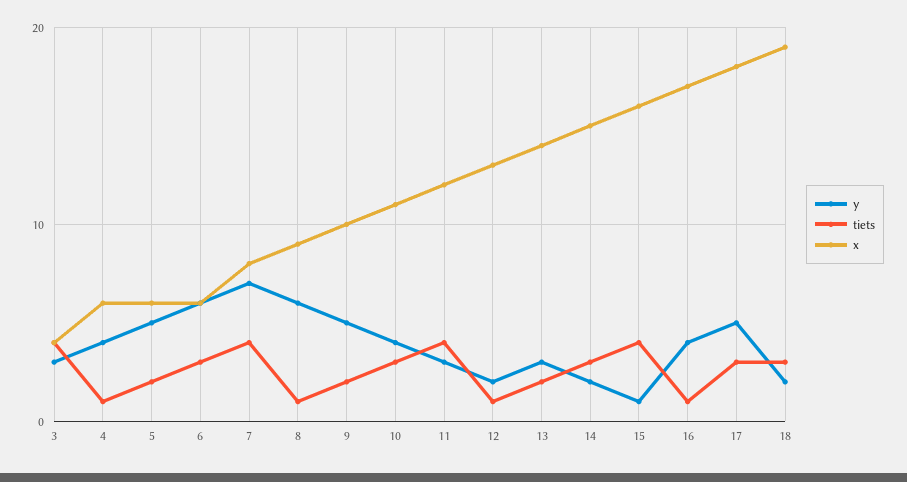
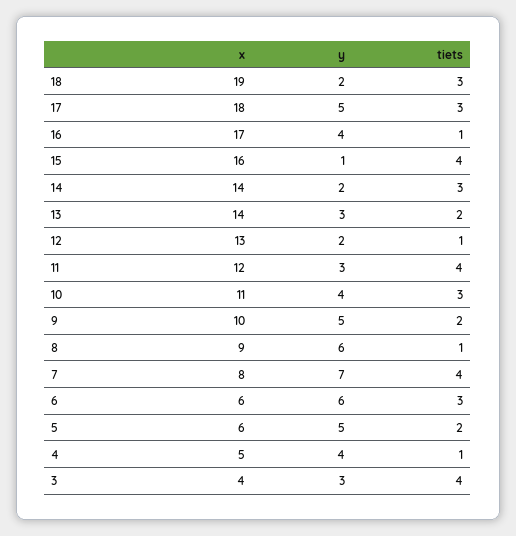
x, 4: 6 -> 5
x, 14: 15 -> 14

